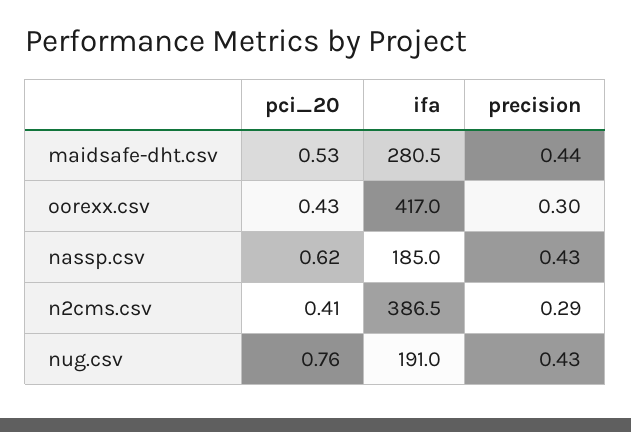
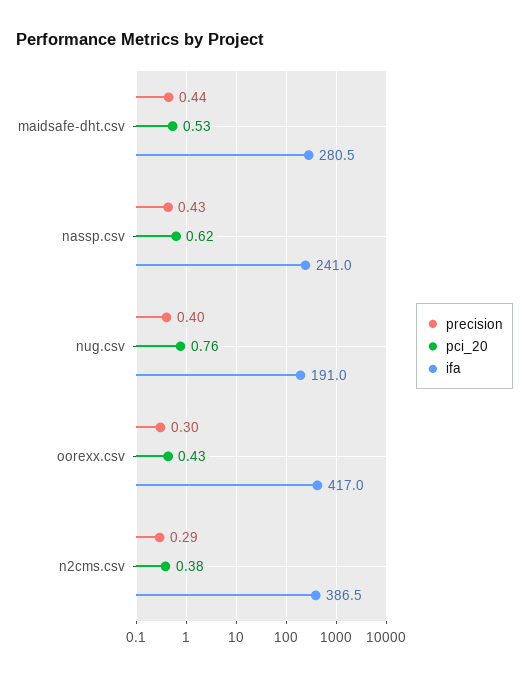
ifa, nassp.csv: 185 -> 241
pci_20, n2cms.csv: 0.41 -> 0.38
precision, nug.csv: 0.43 -> 0.4

